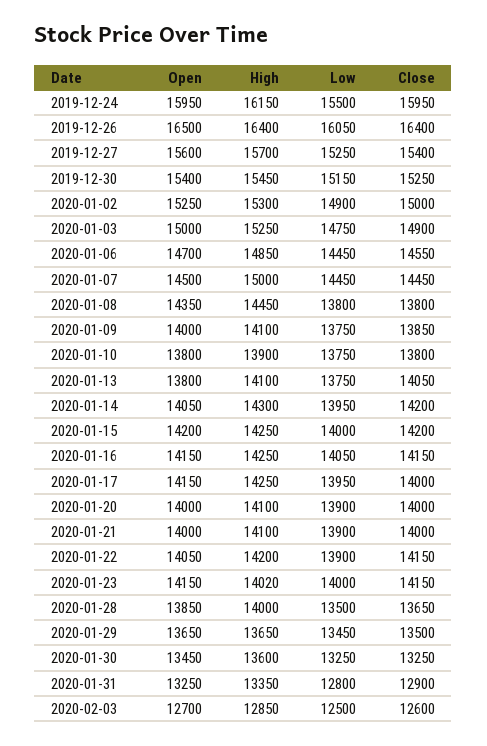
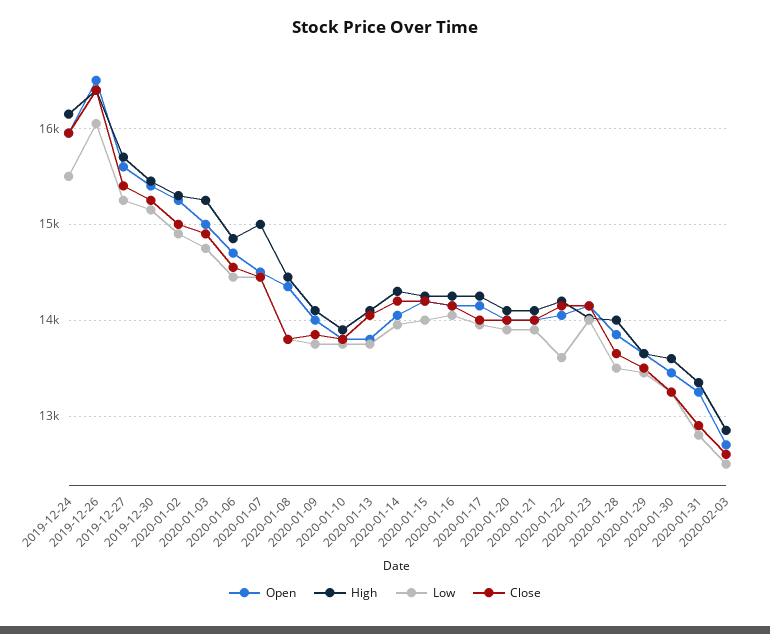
Low, 2020-01-22: 13900 -> 13600

